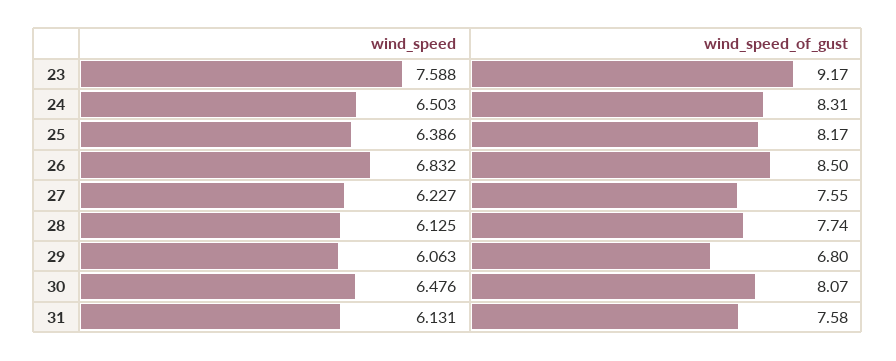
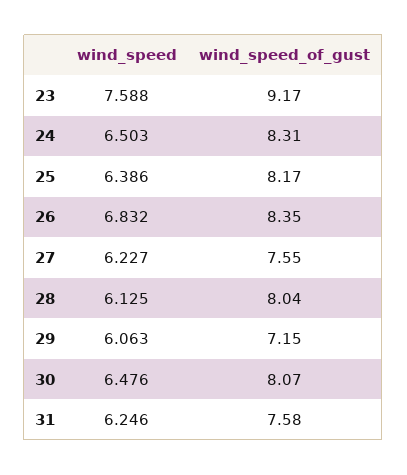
wind_speed_of_gust, 26: 8.5 -> 8.35
wind_speed_of_gust, 28: 7.74 -> 8.04
wind_speed_of_gust, 29: 6.8 -> 7.15
wind_speed, 31: 6.131 -> 6.246

